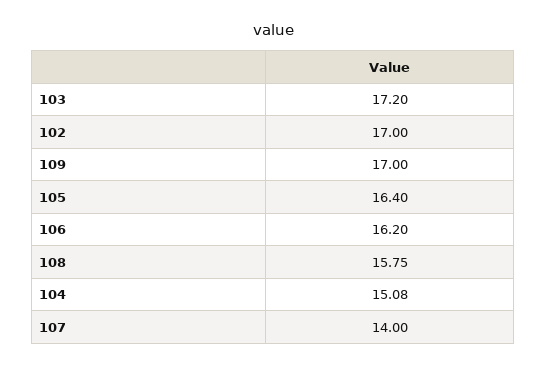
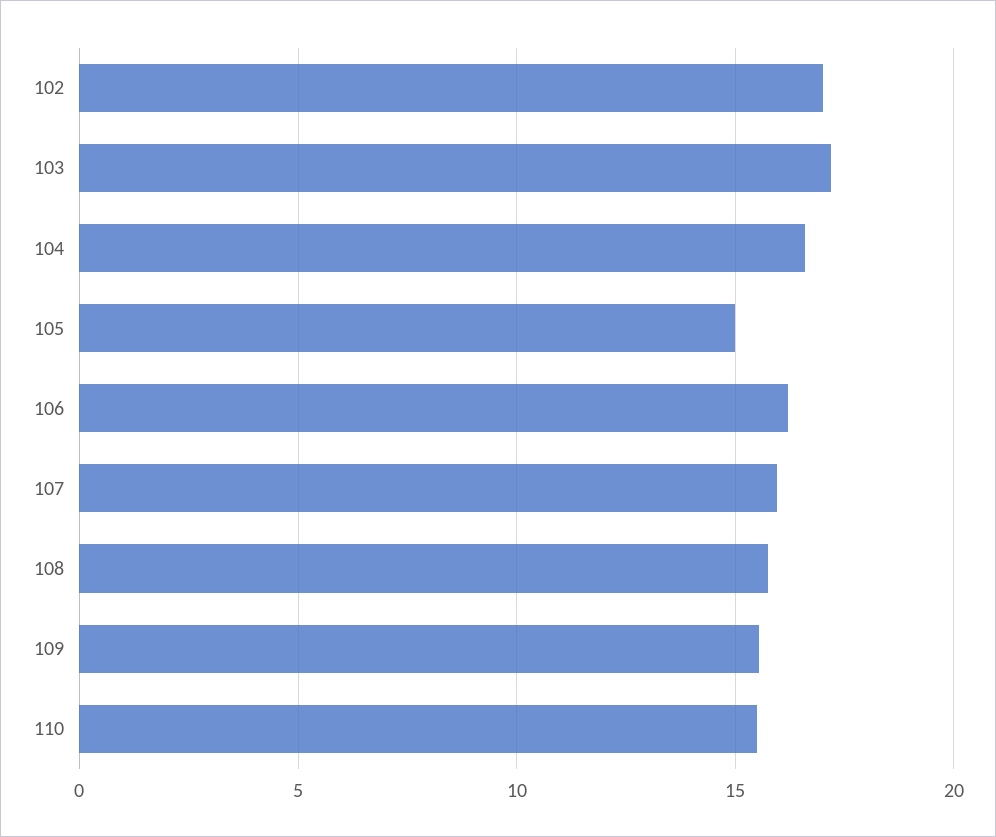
109: 17 -> 15.5
105: 16.4 -> 15
104: 15.08 -> 16.5
107: 14 -> 16
110: none -> 15.5

